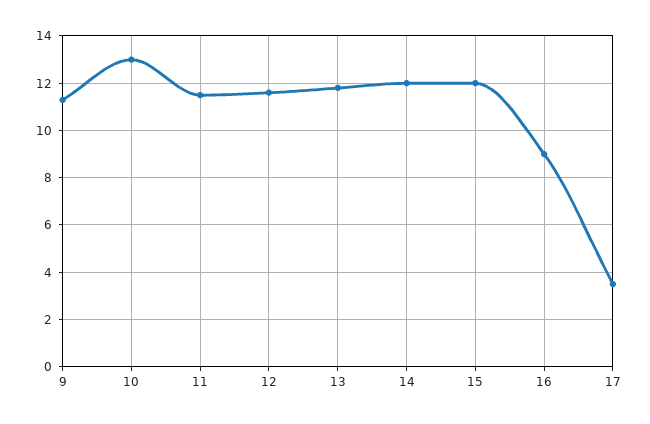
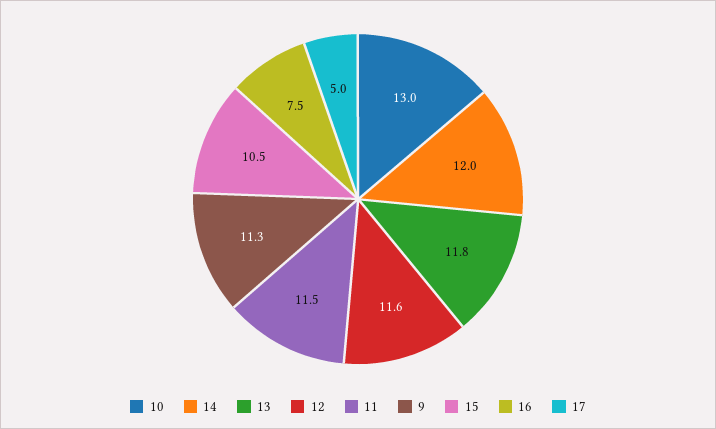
15: 12 -> 10.5
16: 9 -> 7.5
17: 3.5 -> 5

